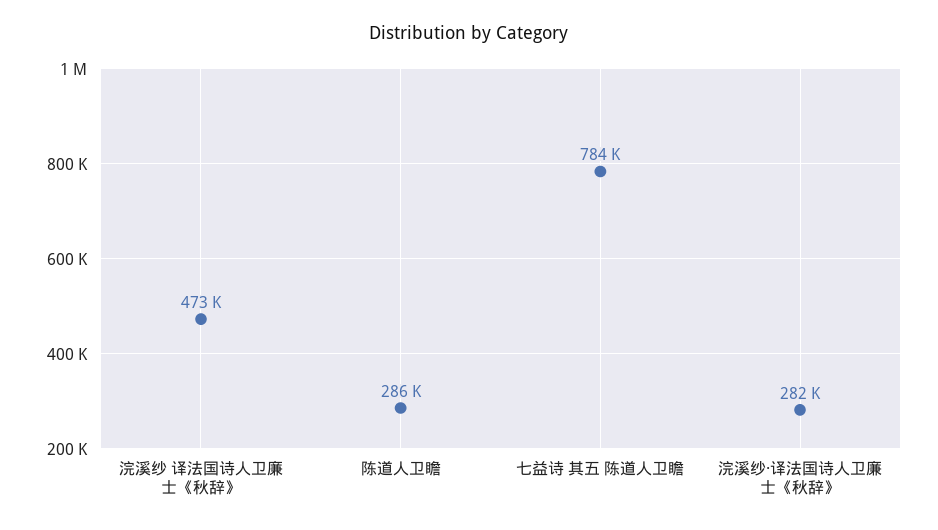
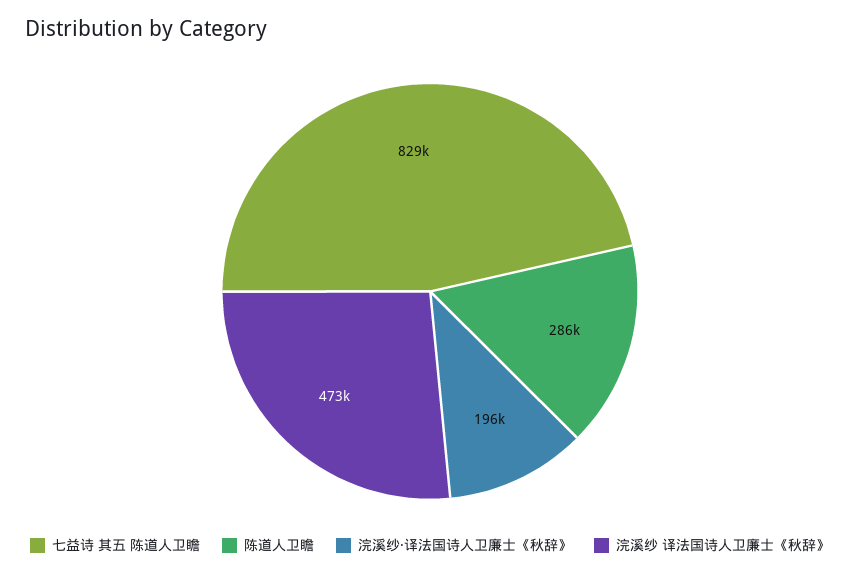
七益诗 其五 陈道人卫瞻: 784000 -> 829000
浣溪纱·译法国诗人卫廉士《秋辞》: 282000 -> 196000

